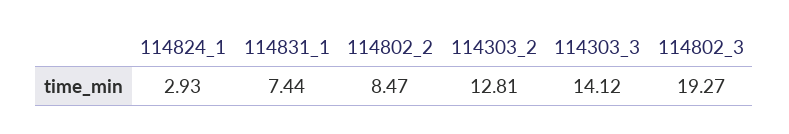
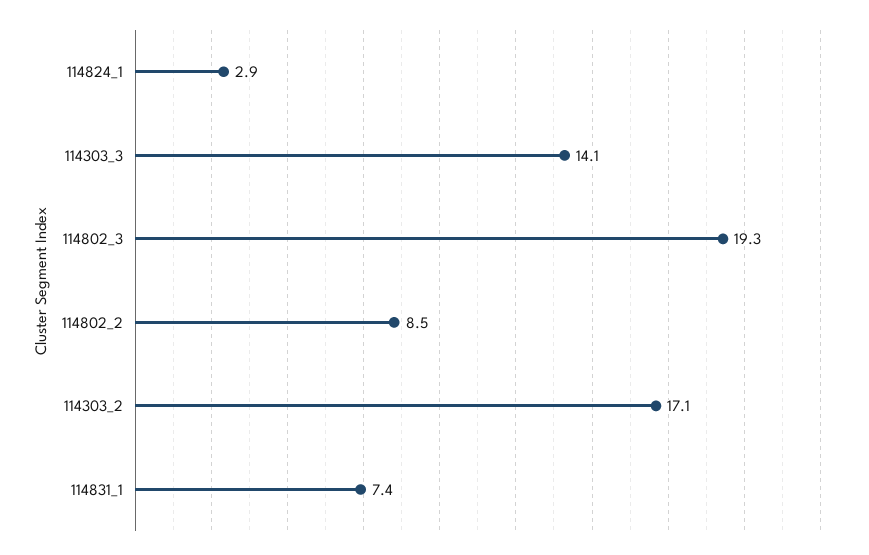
114303_2: 12.81 -> 17.1

